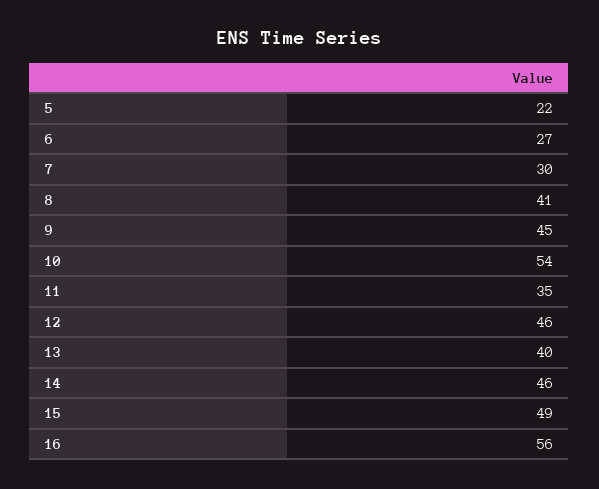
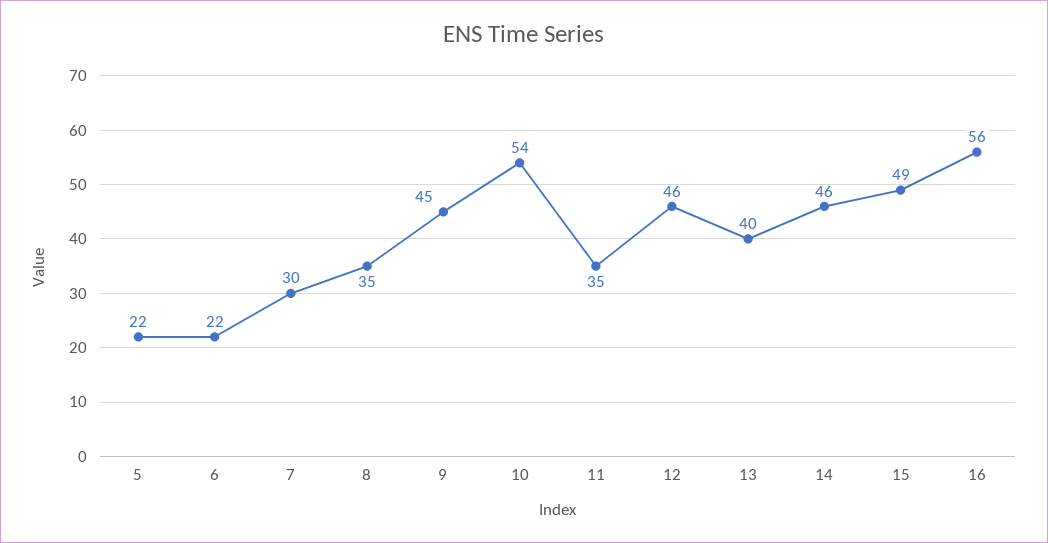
6: 27 -> 22
8: 41 -> 35

